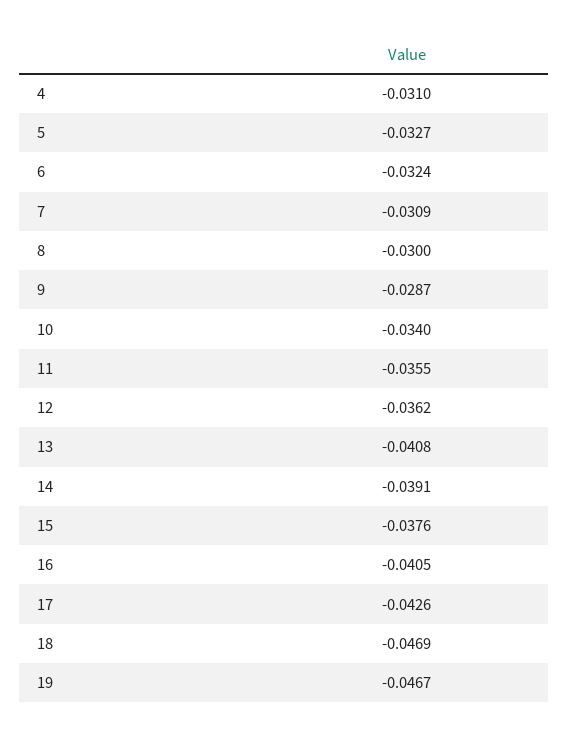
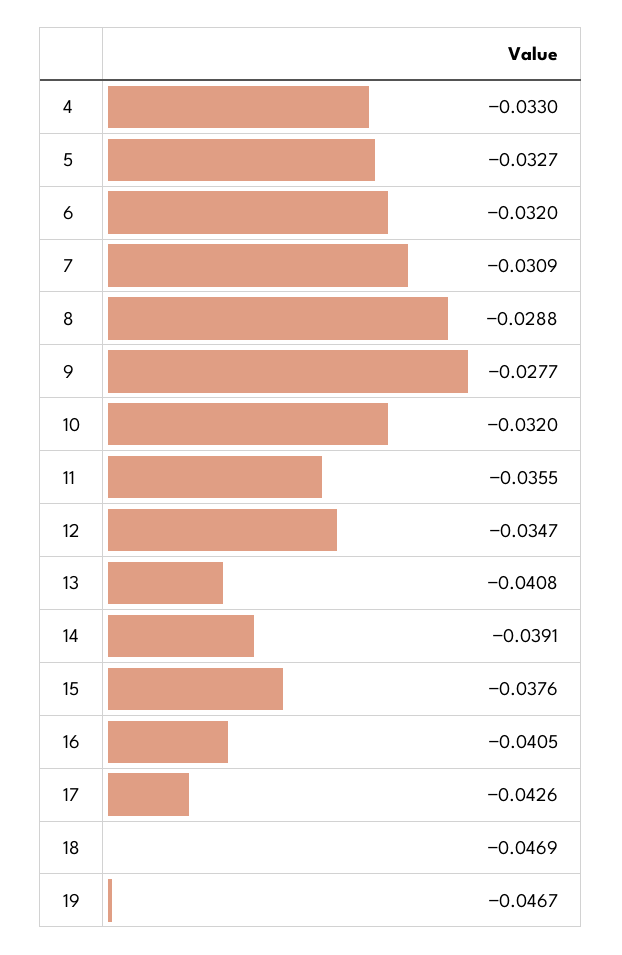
4: -0.031 -> -0.033
6: -0.0324 -> -0.032
8: -0.03 -> -0.0288
9: -0.0287 -> -0.0277
10: -0.034 -> -0.032
12: -0.0362 -> -0.0347

